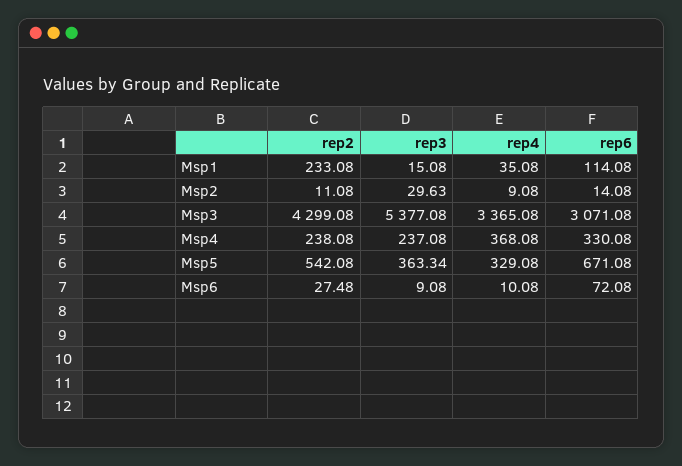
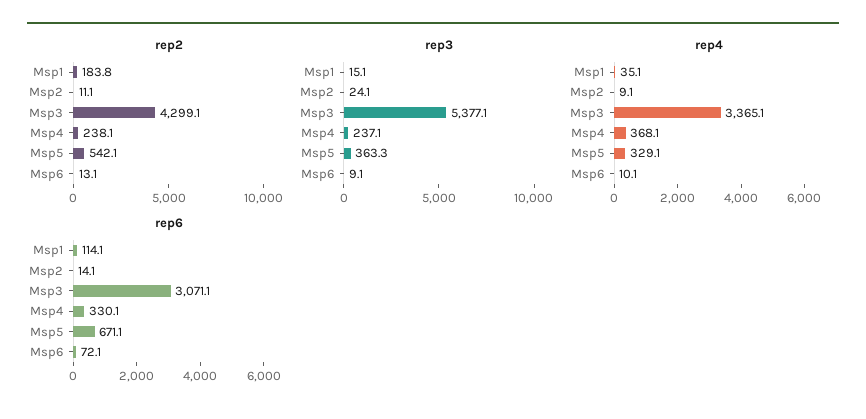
rep2, Msp1: 233.08 -> 183.8
rep3, Msp2: 29.63 -> 24.1
rep2, Msp6: 27.48 -> 13.1

